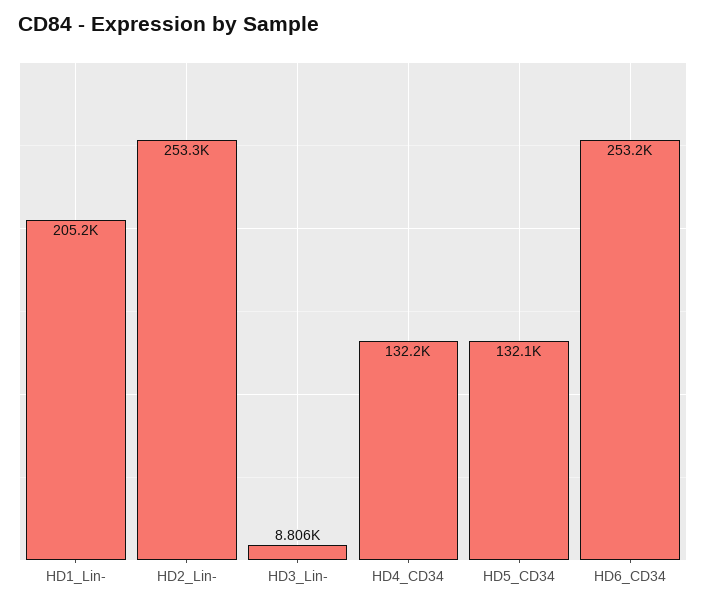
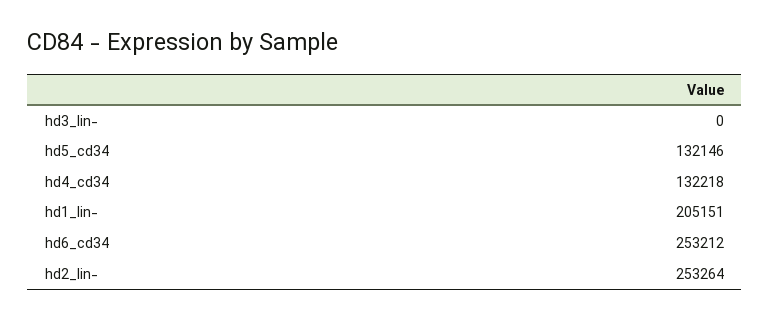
HD3_Lin-: 8806 -> 0

